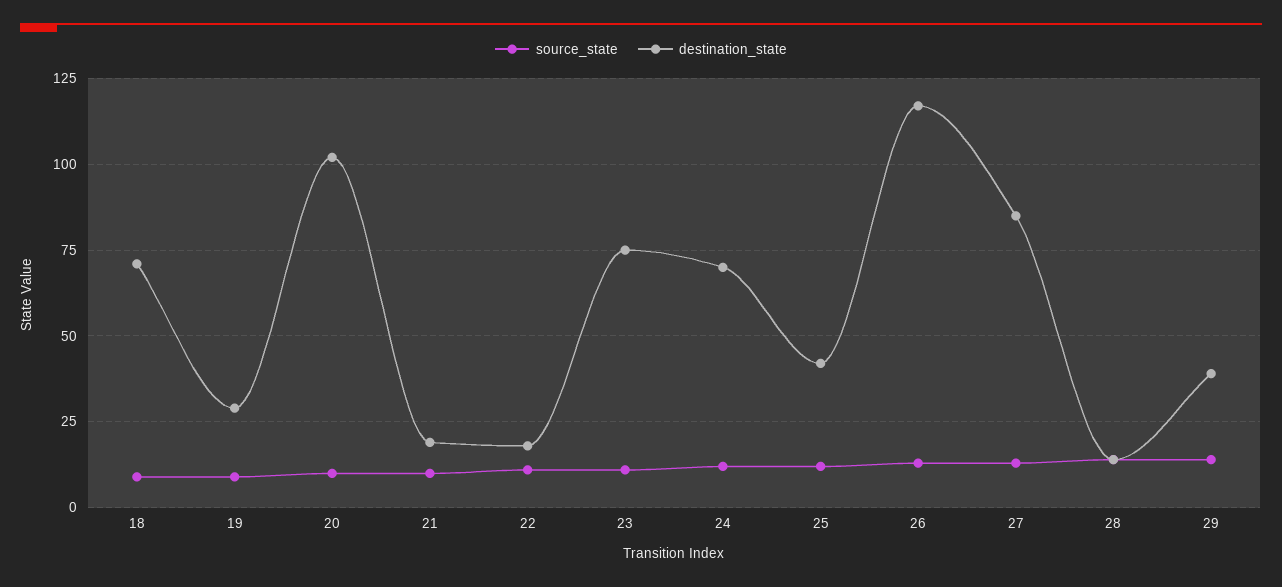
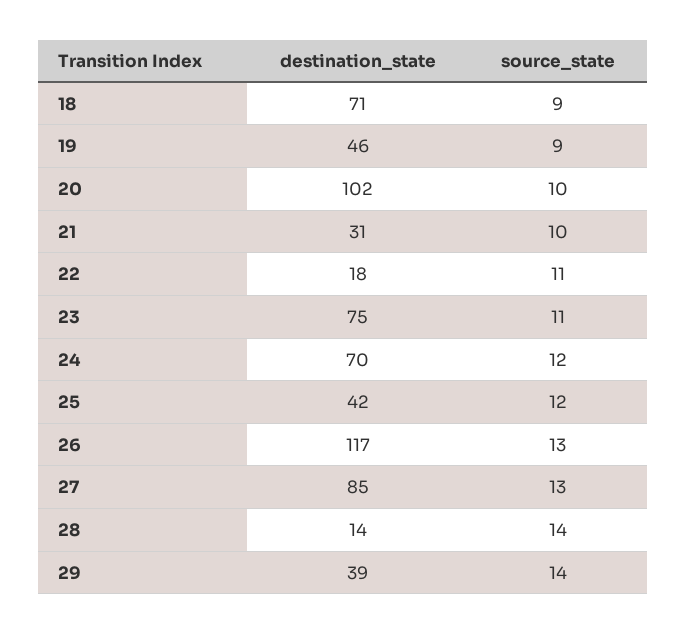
destination_state, 19: 30 -> 46
destination_state, 21: 20 -> 31

